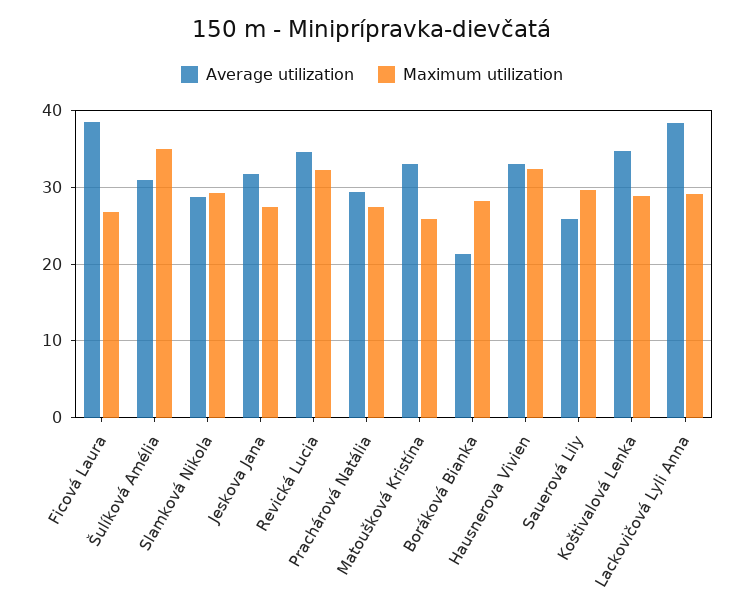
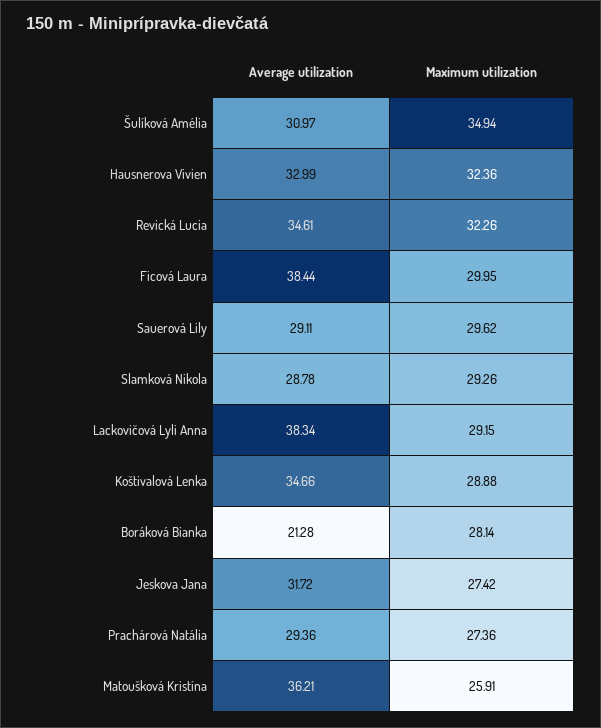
Maximum utilization, Ficová Laura: 27 -> 29.95
Average utilization, Matoušková Kristína: 33 -> 36.21
Average utilization, Sauerová Lily: 26 -> 29.11

